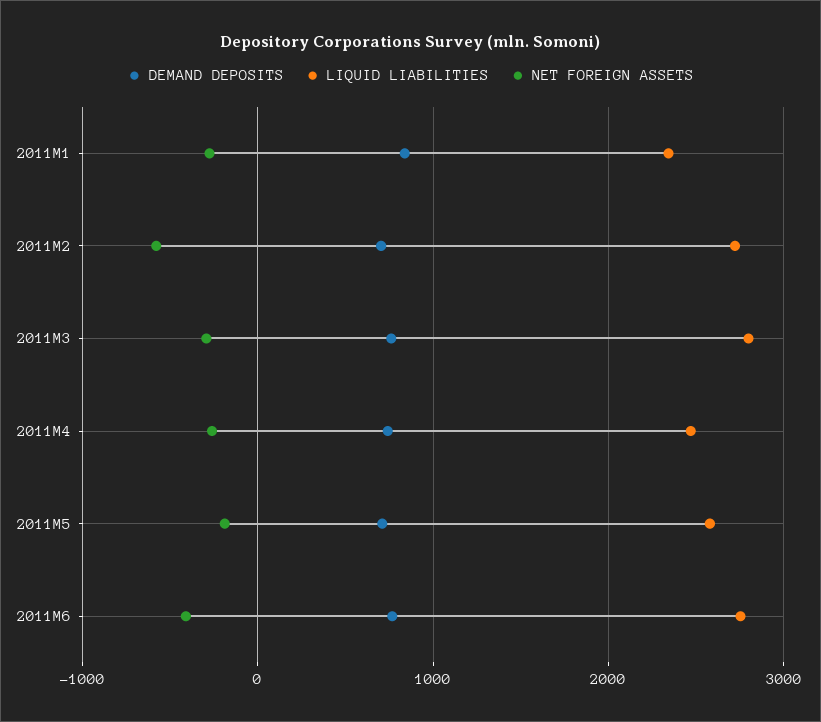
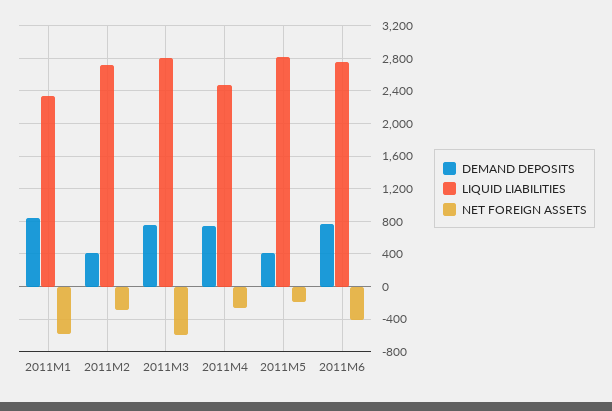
NET FOREIGN ASSETS, 2011M1: -300 -> -600
DEMAND DEPOSITS, 2011M2: 700 -> 400
NET FOREIGN ASSETS, 2011M2: -600 -> -300
NET FOREIGN ASSETS, 2011M3: -300 -> -600
DEMAND DEPOSITS, 2011M5: 700 -> 400
LIQUID LIABILITIES, 2011M5: 2600 -> 2800

